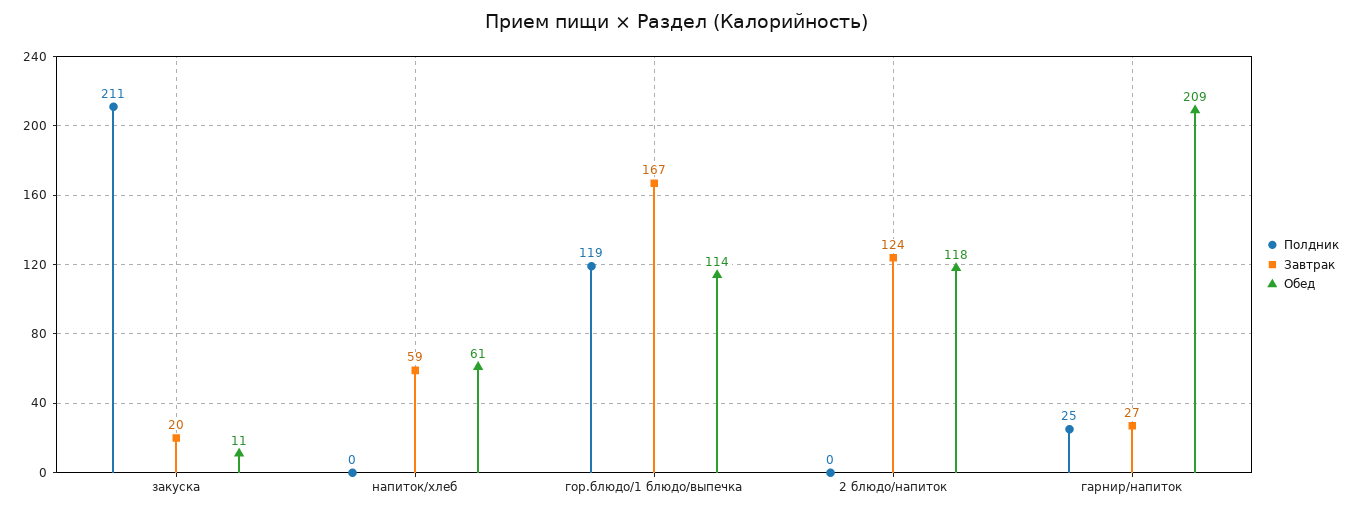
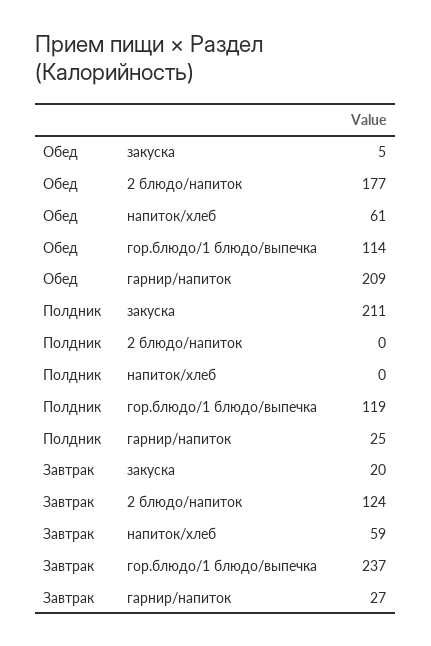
Обед, закуска: 11 -> 5
Завтрак, гор.блюдо/1 блюдо/выпечка: 167 -> 237
Обед, 2 блюдо/напиток: 118 -> 177

